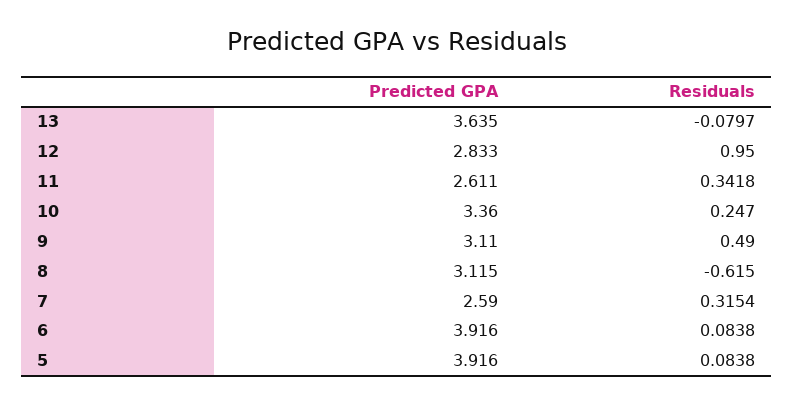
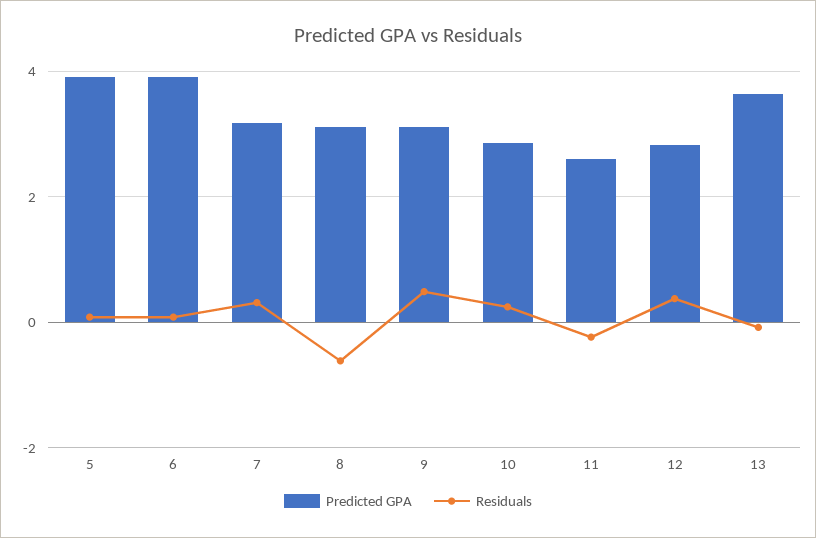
Residuals, 12: 0.95 -> 0.4
Residuals, 11: 0.3418 -> -0.2
Predicted GPA, 10: 3.36 -> 2.8
Predicted GPA, 7: 2.59 -> 3.2

